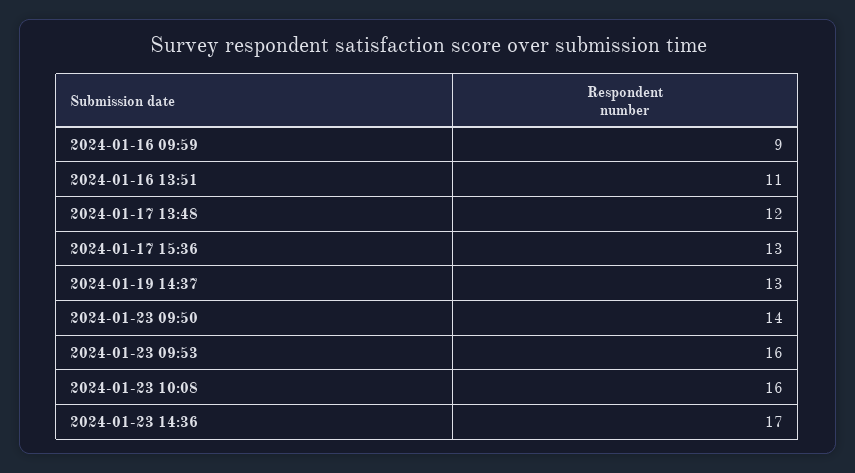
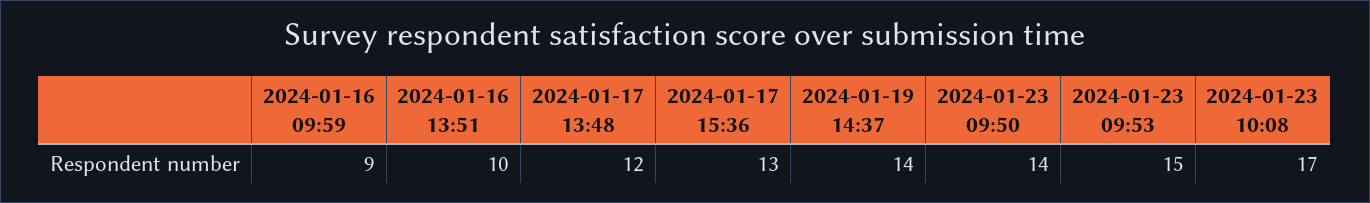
2024-01-16 13:51: 11 -> 10
2024-01-19 14:37: 13 -> 14
2024-01-23 09:53: 16 -> 15
2024-01-23 10:08: 16 -> 17
2024-01-23 14:36: 17 -> none

